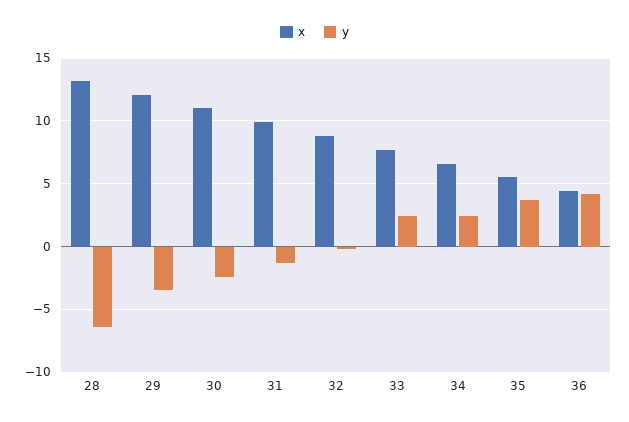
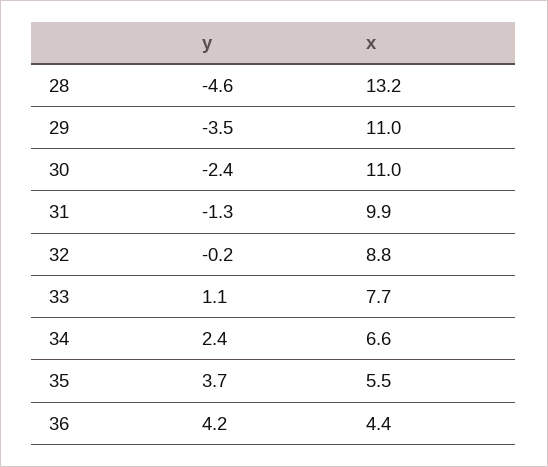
y, 28: -6.5 -> -4.6
x, 29: 12 -> 11
y, 33: 2.5 -> 1.1

